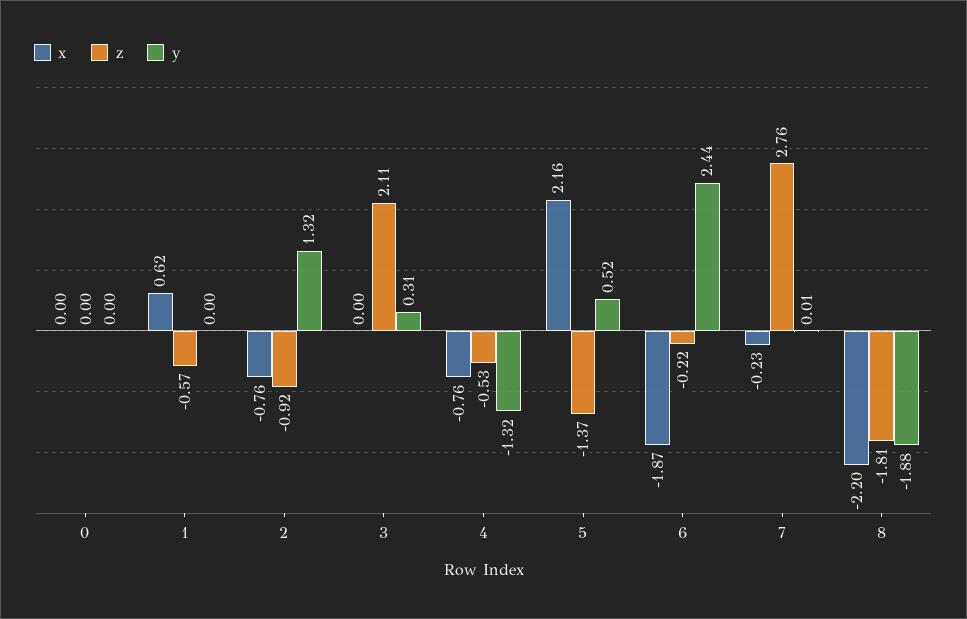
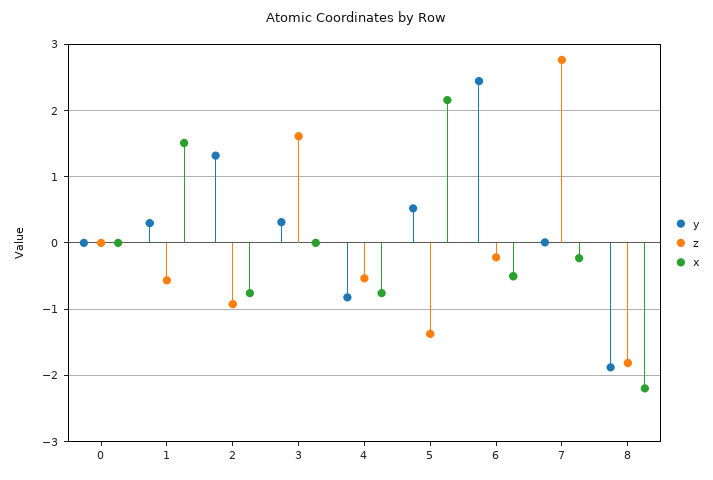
x, 1: 0.62 -> 1.5
y, 1: 0 -> 0.3
z, 3: 2.11 -> 1.6
y, 4: -1.32 -> -0.8
x, 6: -1.87 -> -0.5

